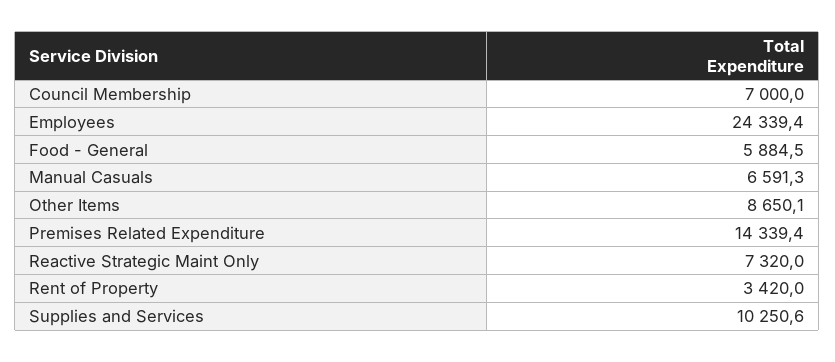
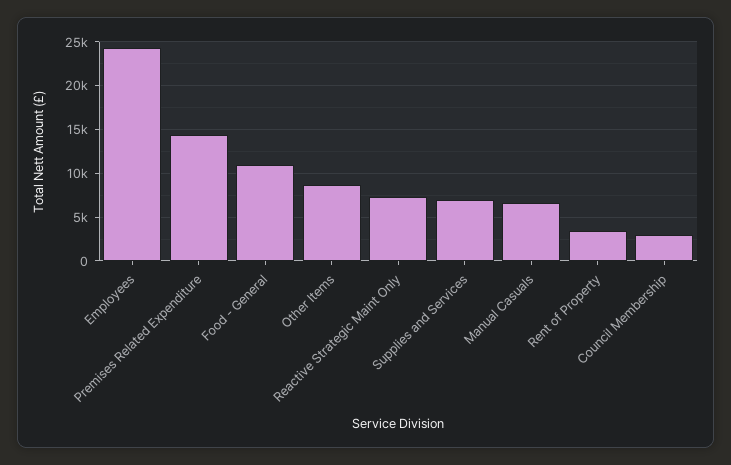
Council Membership: 7000 -> 3000
Food - General: 5884.5 -> 11000
Supplies and Services: 10250.6 -> 7000

